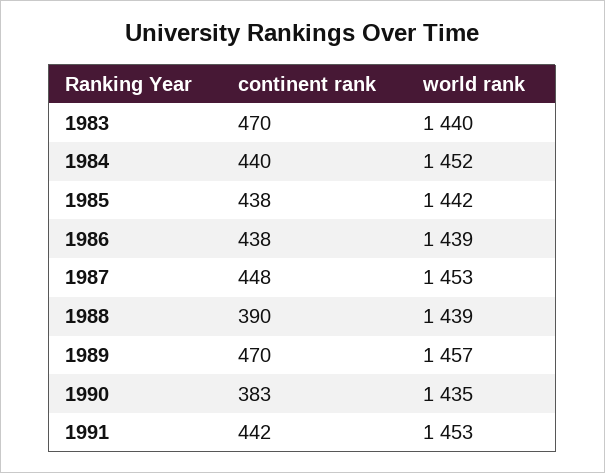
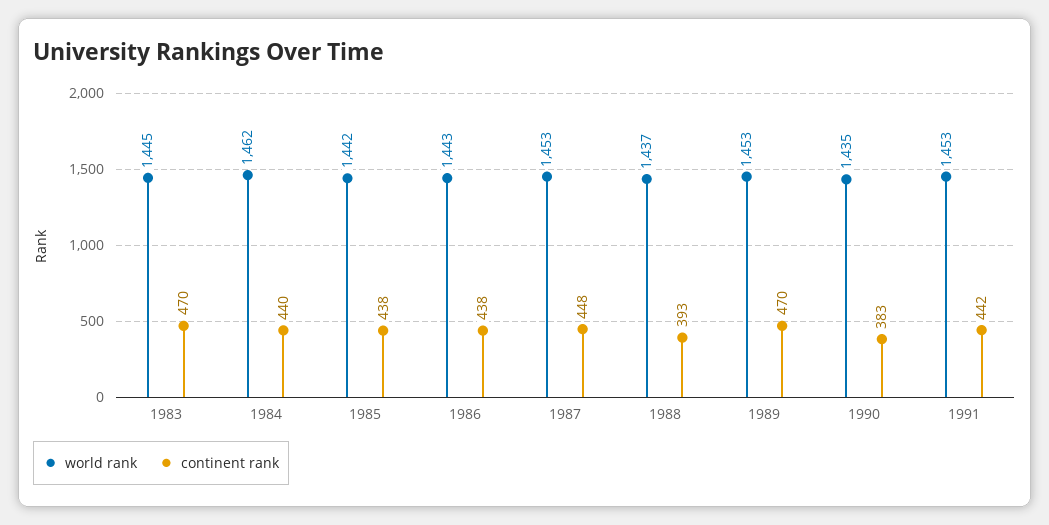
world rank, 1983: 1440 -> 1445
world rank, 1984: 1452 -> 1462
world rank, 1986: 1439 -> 1443
continent rank, 1988: 390 -> 393
world rank, 1988: 1439 -> 1437
world rank, 1989: 1457 -> 1453

